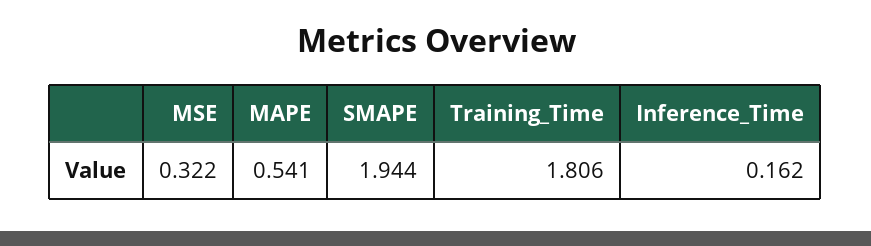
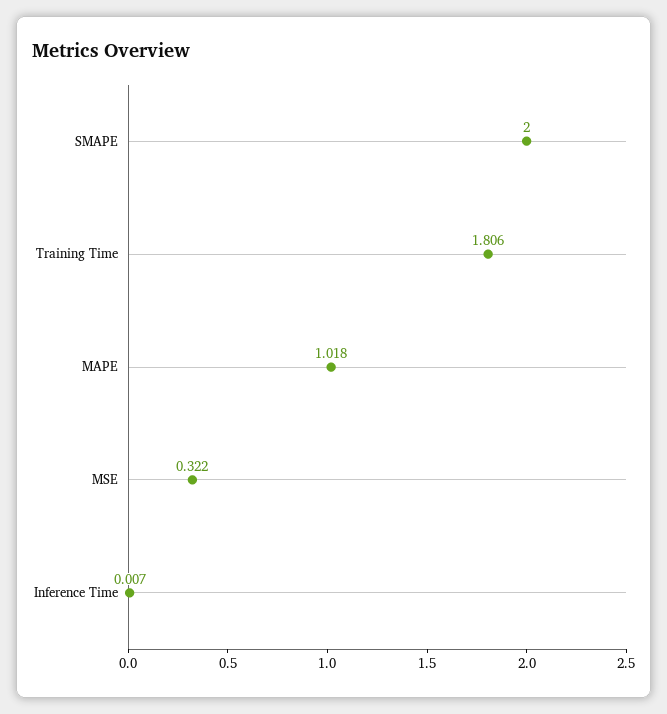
MAPE: 0.541 -> 1.018
SMAPE: 1.944 -> 2
Inference_Time: 0.162 -> 0.007

